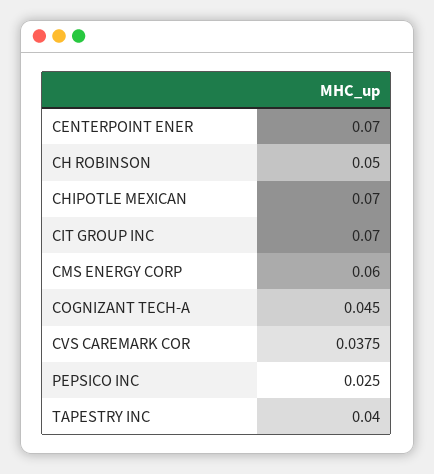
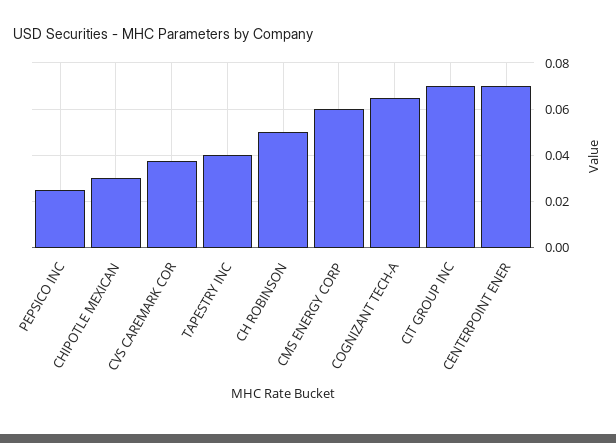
CHIPOTLE MEXICAN: 0.07 -> 0.03
COGNIZANT TECH-A: 0.045 -> 0.065

